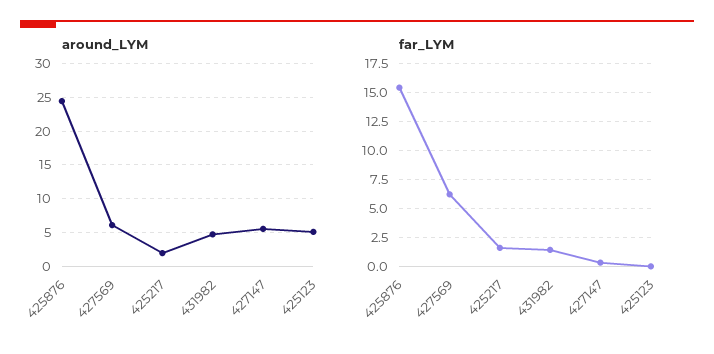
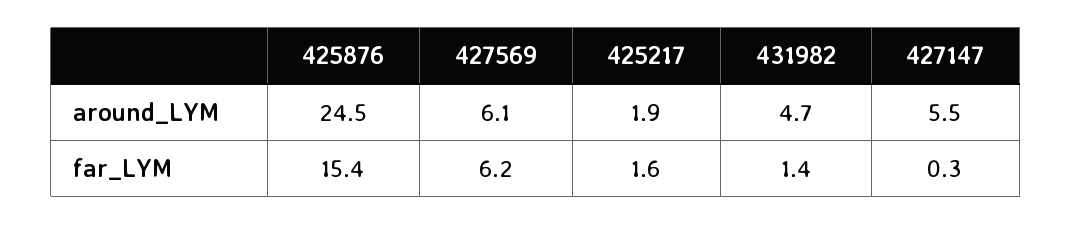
around_LYM, 425123: 5 -> none
far_LYM, 425123: 0 -> none

